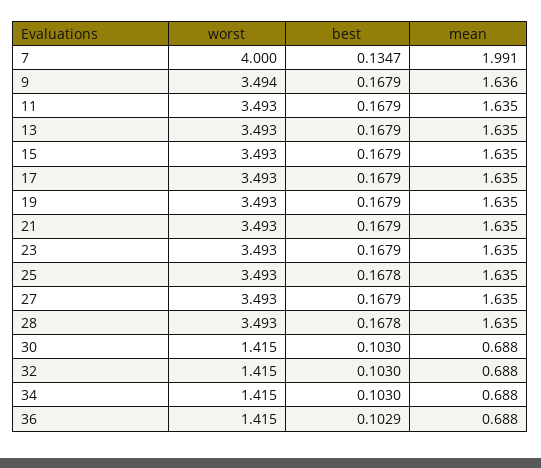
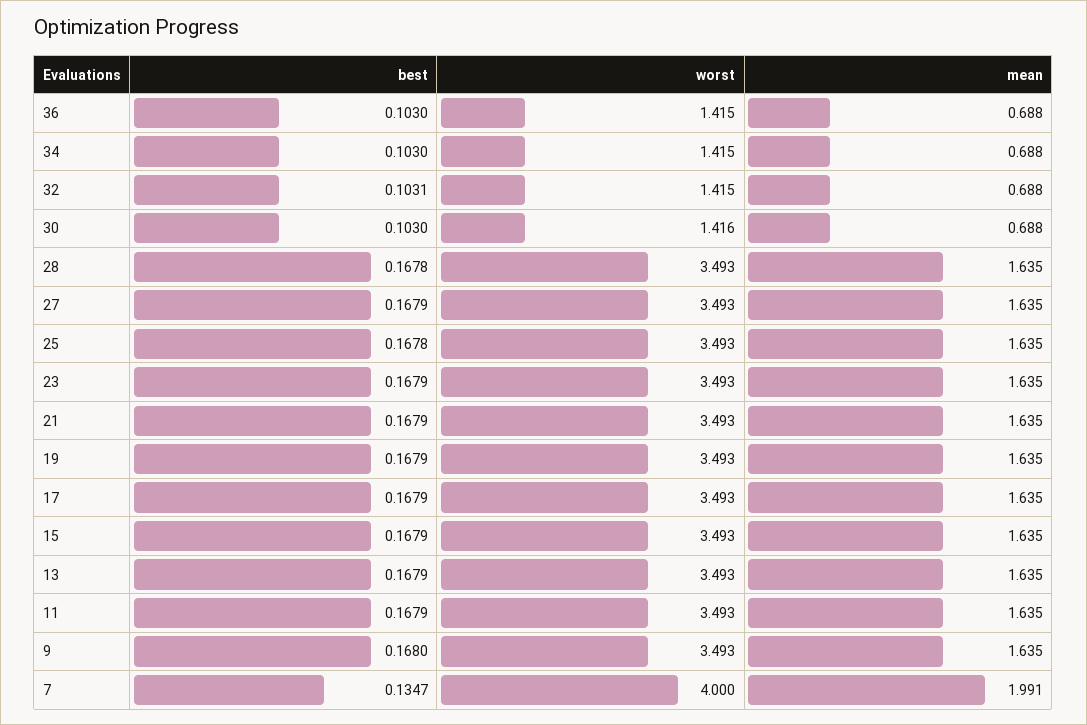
worst, 9: 3.494 -> 3.493
best, 9: 0.1679 -> 0.168
mean, 9: 1.636 -> 1.635
worst, 30: 1.415 -> 1.416
best, 32: 0.103 -> 0.1031
best, 36: 0.1029 -> 0.103

